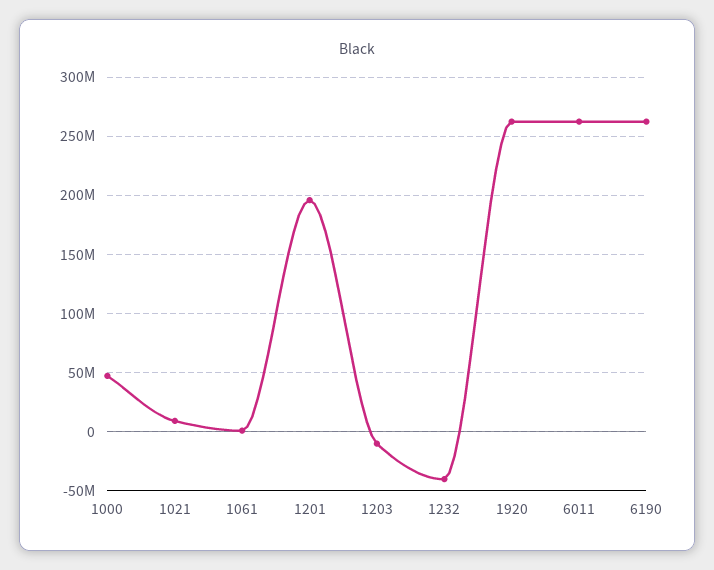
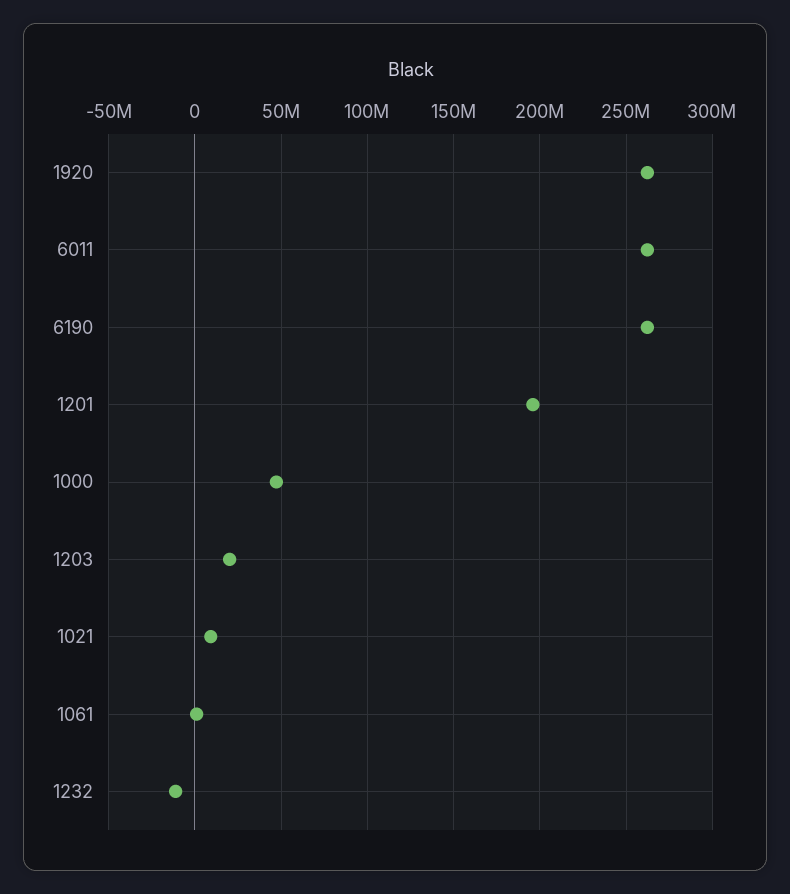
1203: -10000000 -> 20000000
1232: -40000000 -> -10000000

